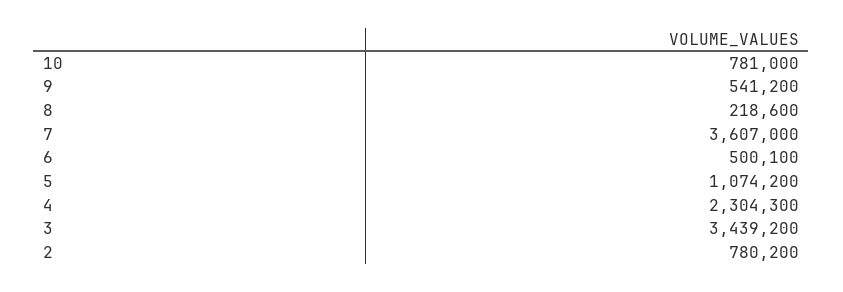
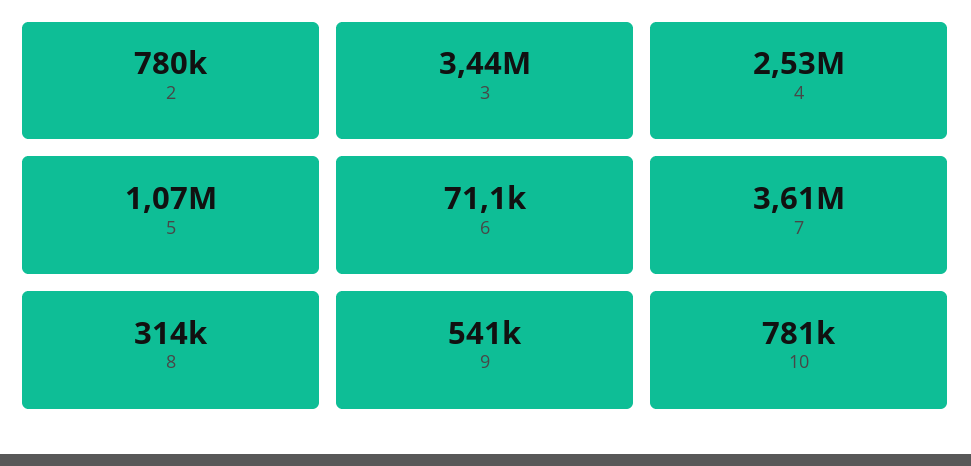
8: 218600 -> 314000
6: 500100 -> 71100
4: 2304300 -> 2530000

